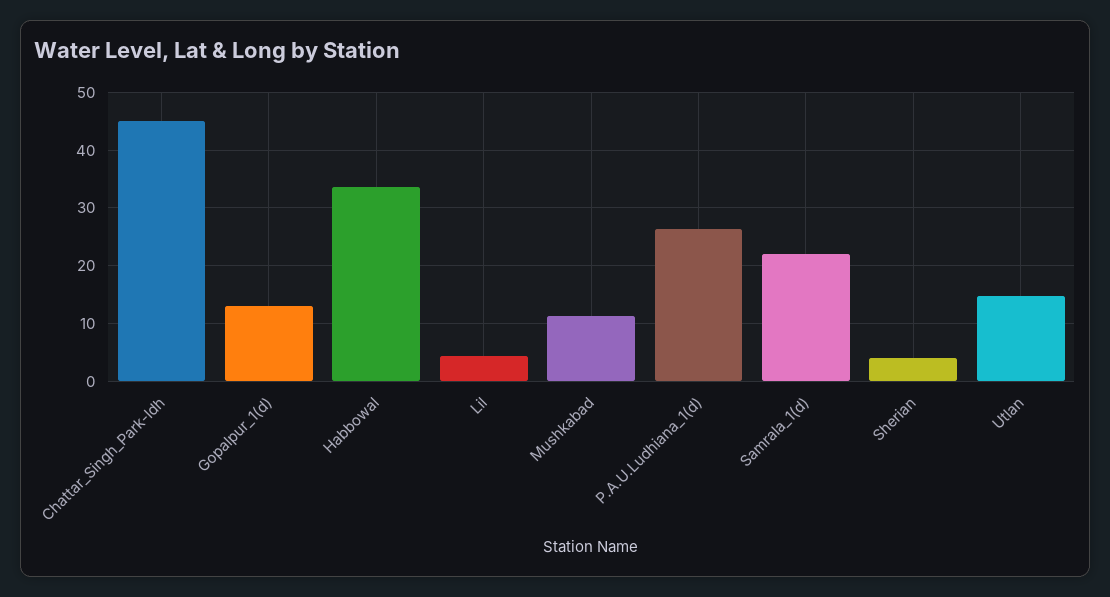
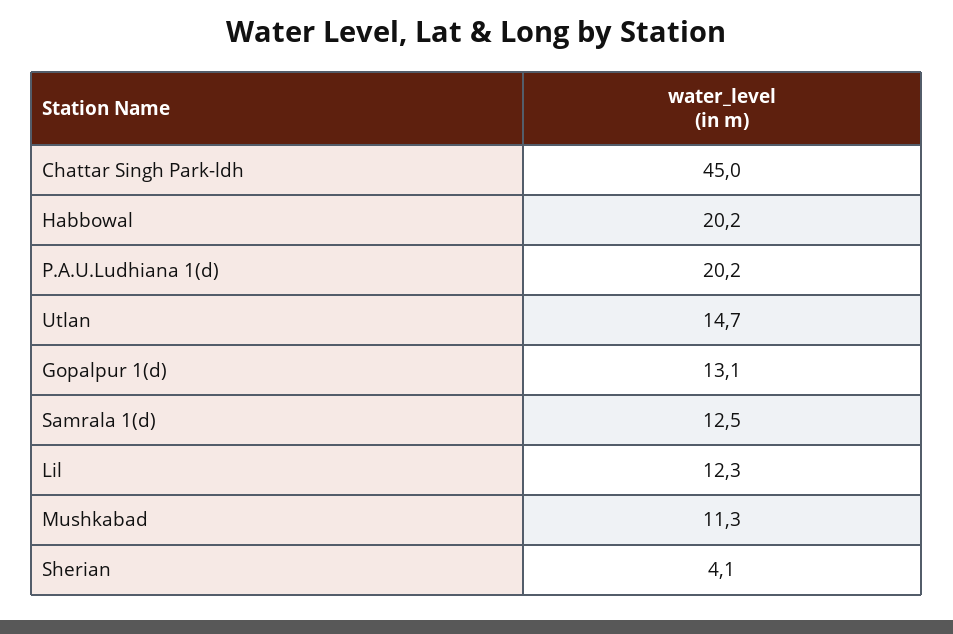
Habbowal: 34 -> 20.2
Lil: 4 -> 12.3
P.A.U.Ludhiana_1(d): 26 -> 20.2
Samrala_1(d): 22 -> 12.5

